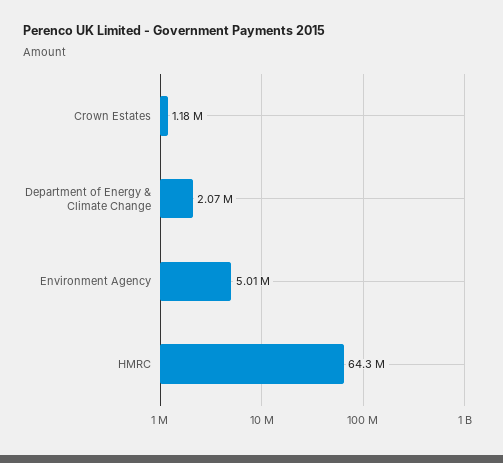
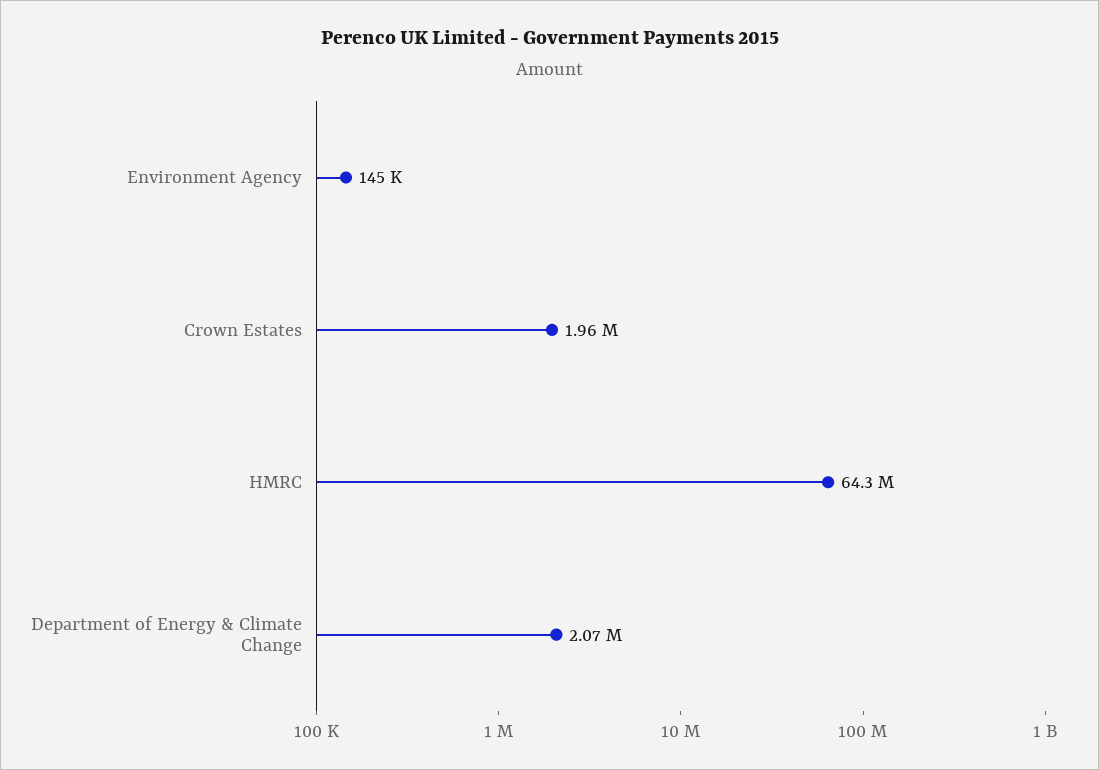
Crown Estates: 1180000 -> 1960000
Environment Agency: 5010000 -> 145000

